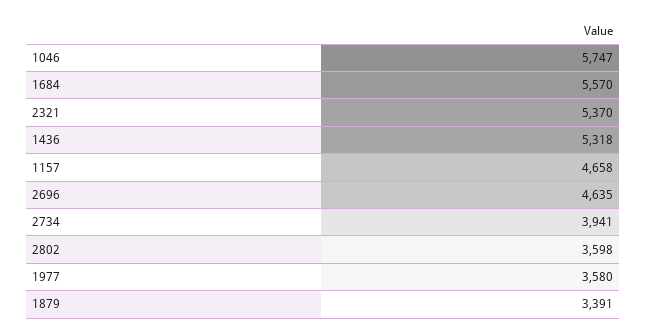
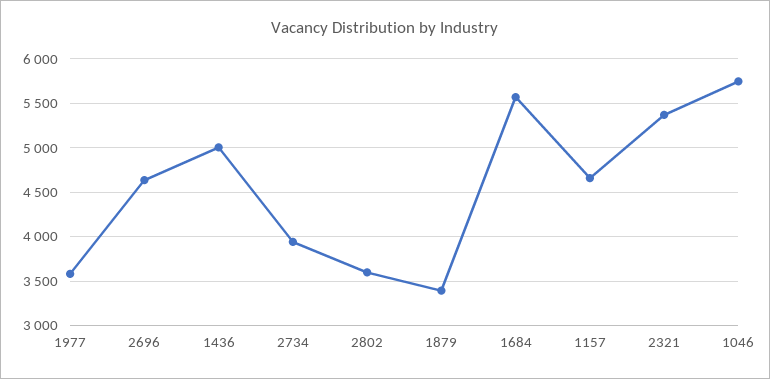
1436: 5318 -> 5000

